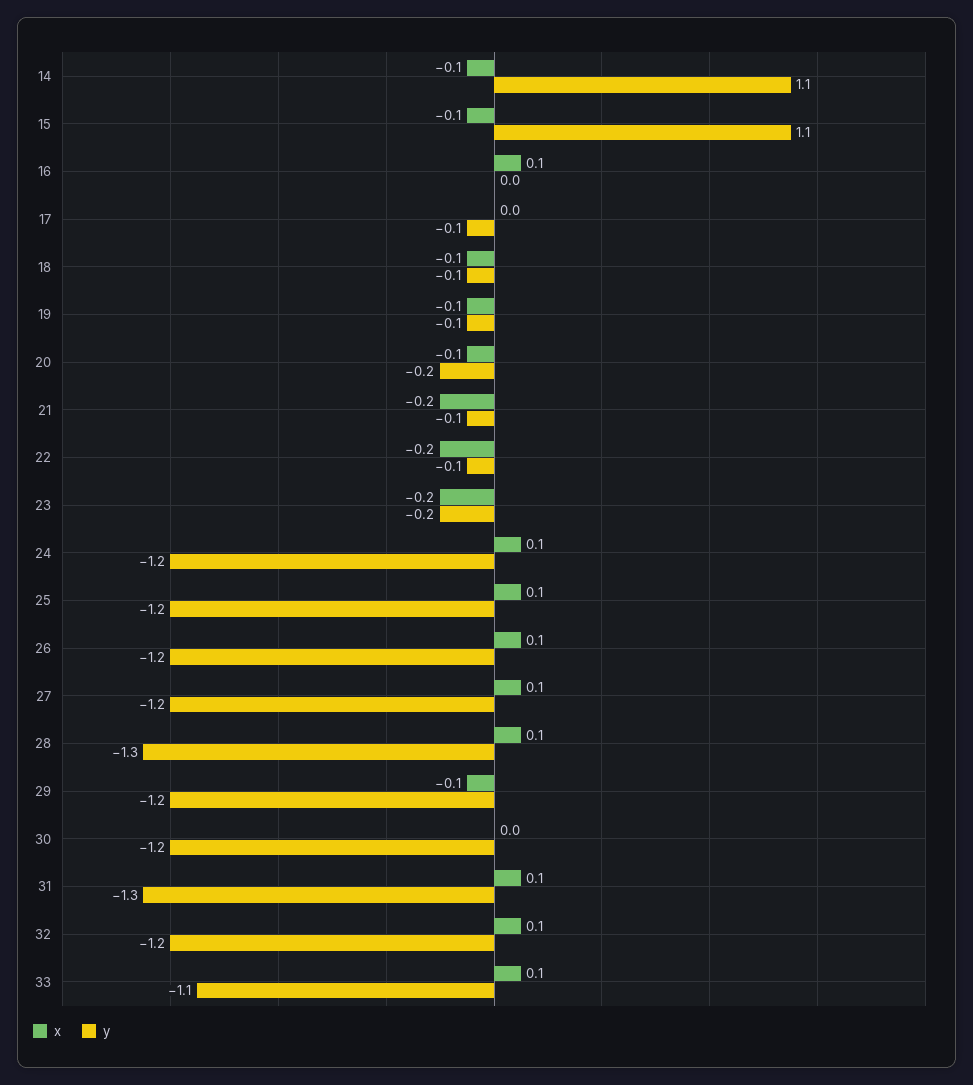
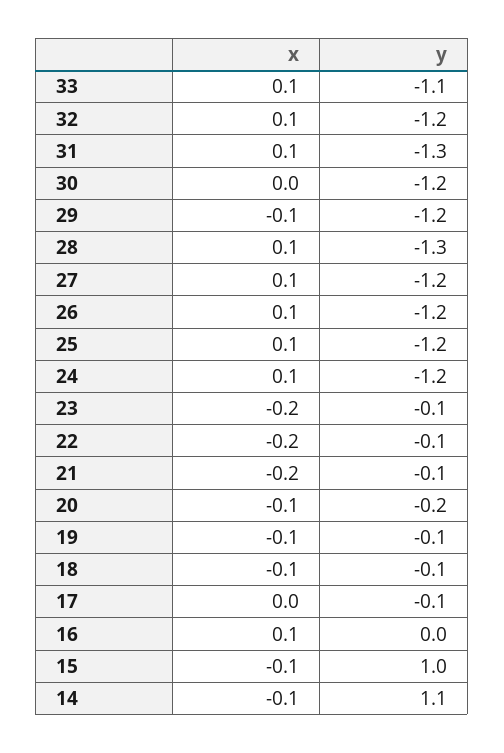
y, 15: 1.1 -> 1
y, 23: -0.2 -> -0.1

